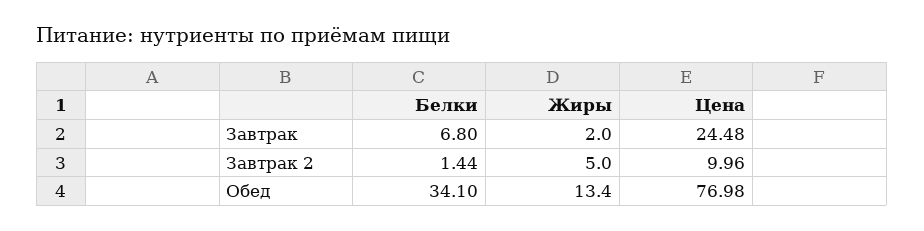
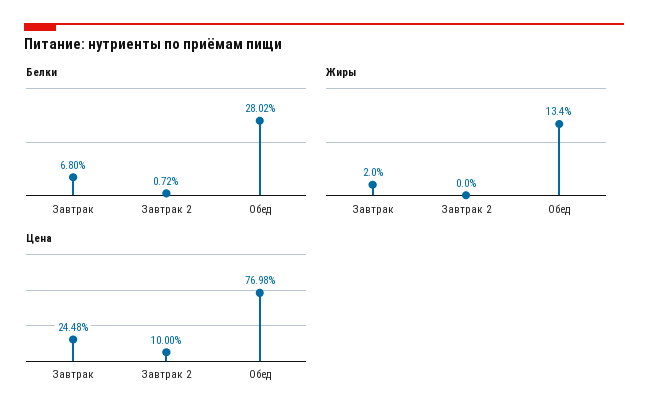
Белки, Завтрак 2: 1.44 -> 0.72
Жиры, Завтрак 2: 5 -> 0
Цена, Завтрак 2: 9.96 -> 10
Белки, Обед: 34.1 -> 28.02

